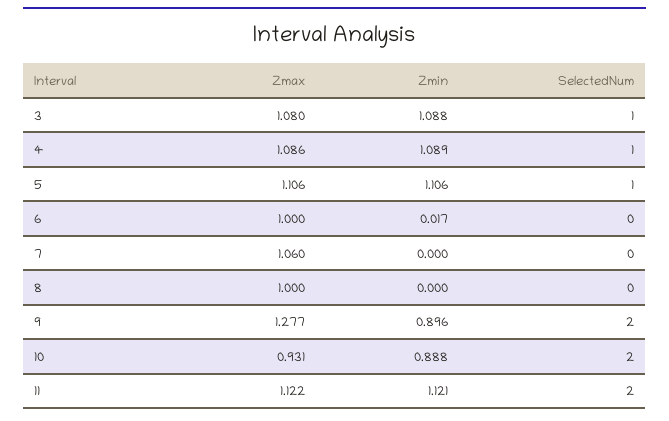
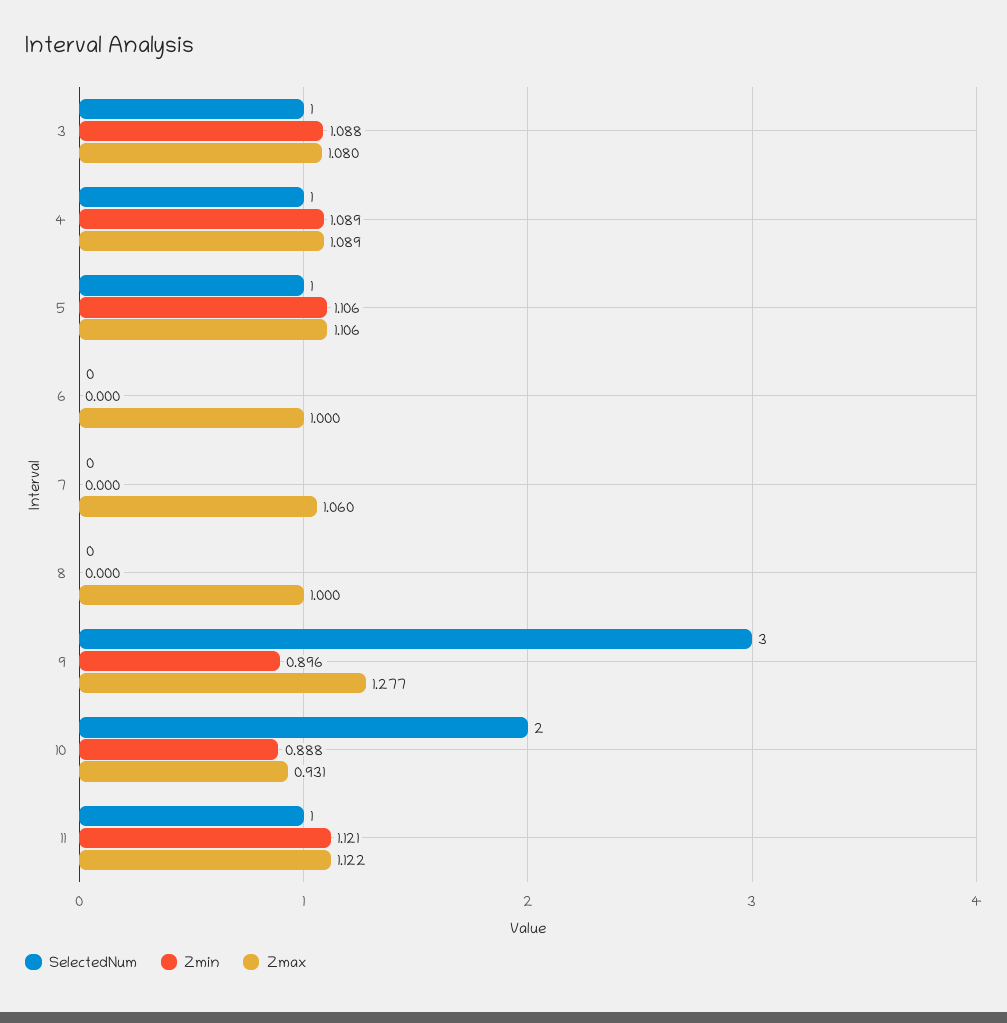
Zmax, 4: 1.086 -> 1.089
Zmin, 6: 0.017 -> 0
SelectedNum, 9: 2 -> 3
SelectedNum, 11: 2 -> 1

